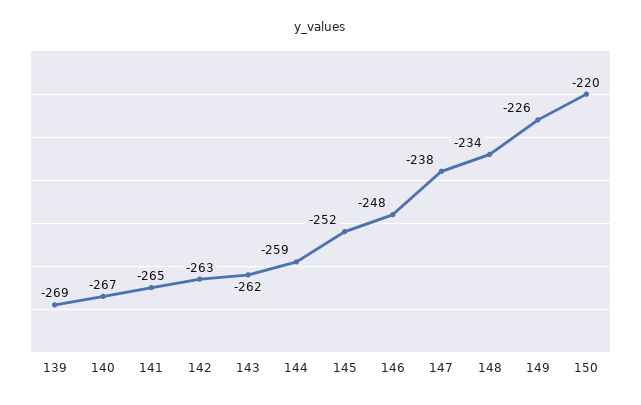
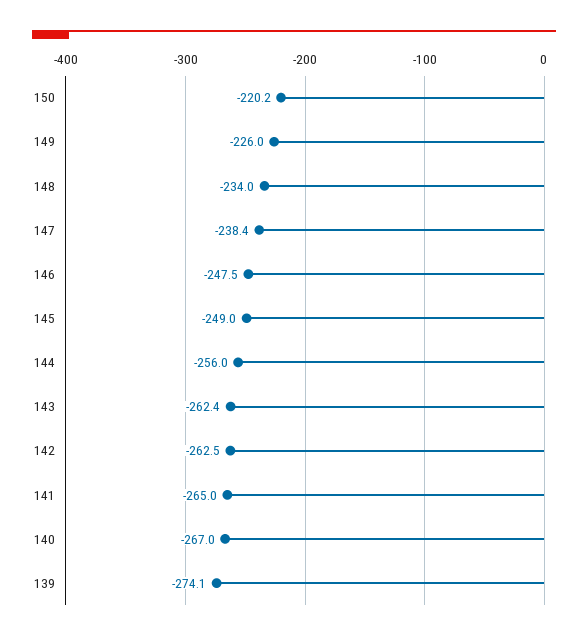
139: -269 -> -274.1
144: -259 -> -256
145: -252 -> -249

